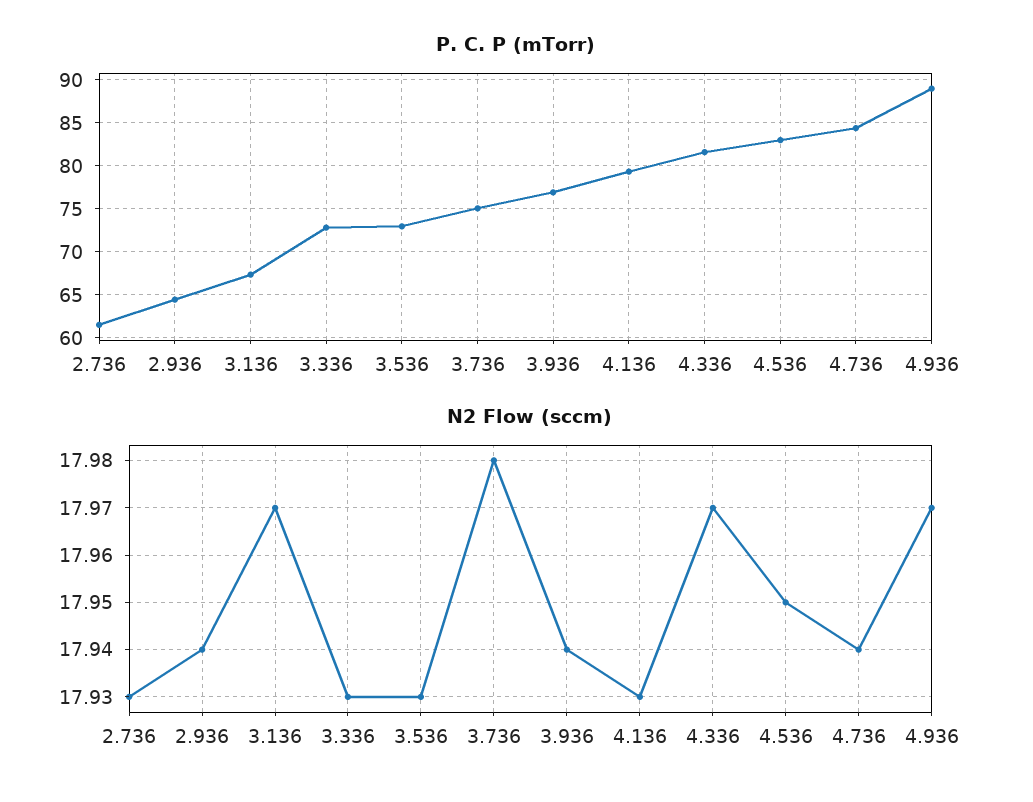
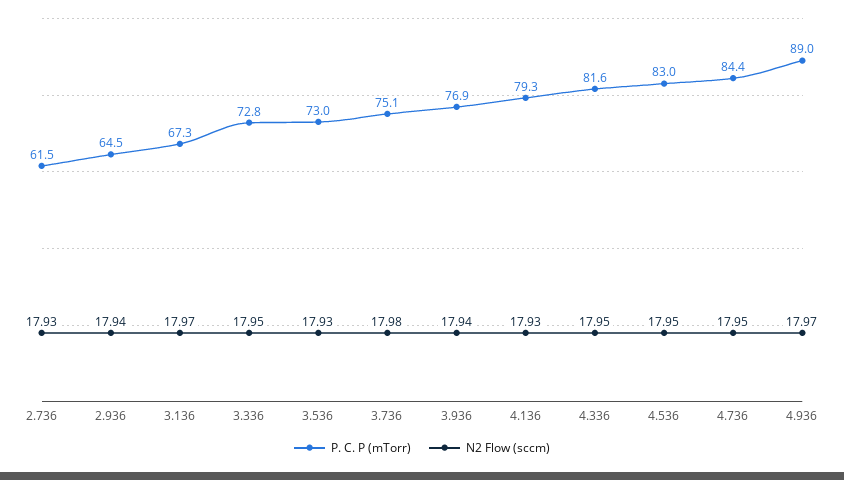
N2 Flow (sccm), 3.336: 17.93 -> 17.95
N2 Flow (sccm), 4.336: 17.97 -> 17.95
N2 Flow (sccm), 4.736: 17.94 -> 17.95

